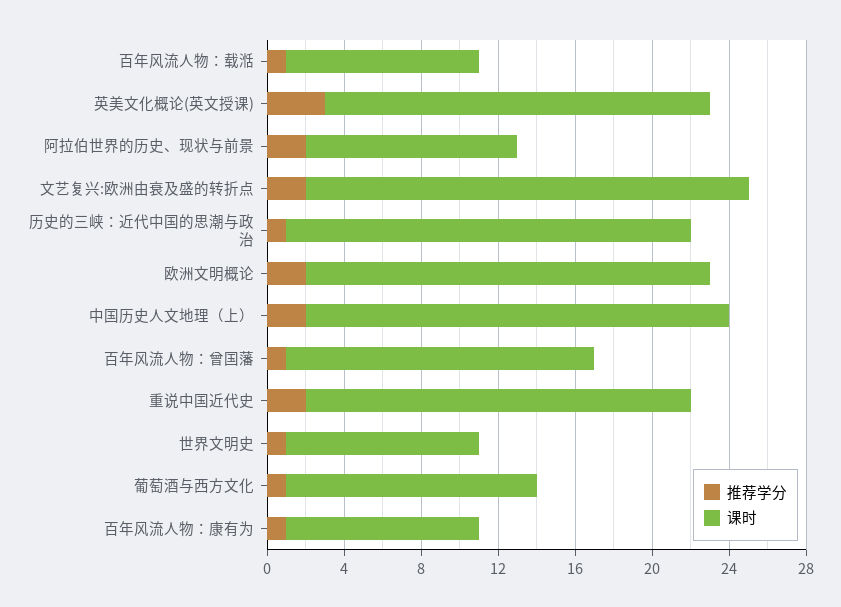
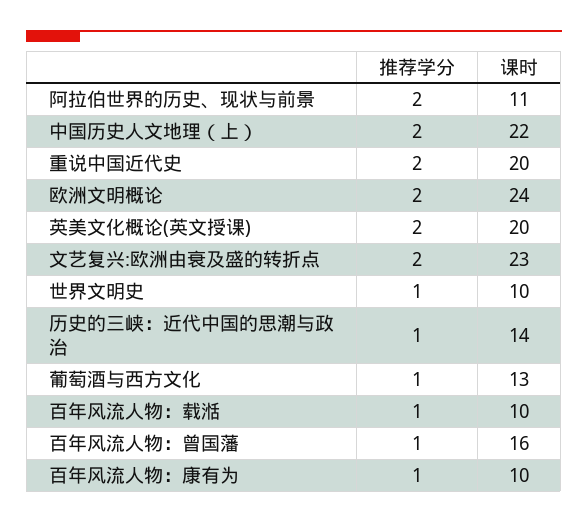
推荐学分, 英美文化概论(英文授课): 3 -> 2
课时, 历史的三峡：近代中国的思潮与政治: 21 -> 14
课时, 欧洲文明概论: 21 -> 24

